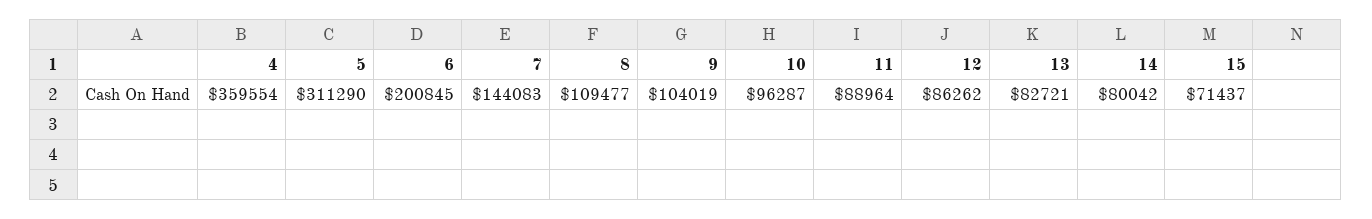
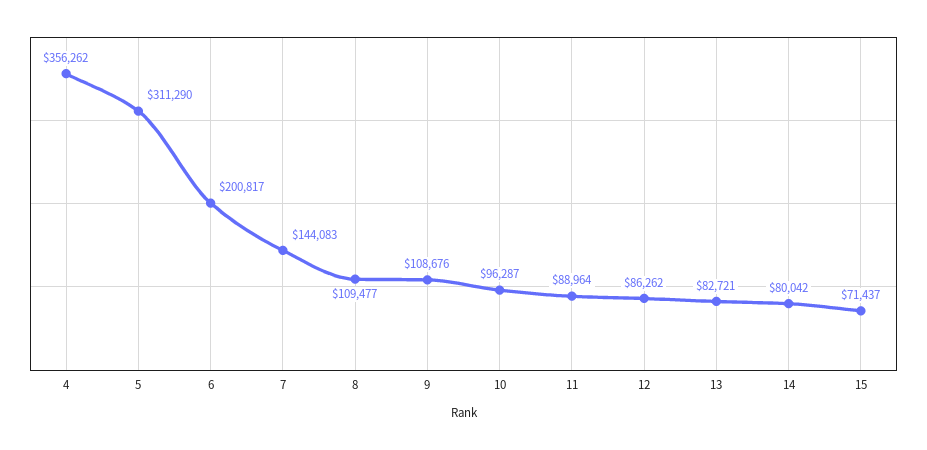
4: 359554 -> 356262
6: 200845 -> 200817
9: 104019 -> 108676

